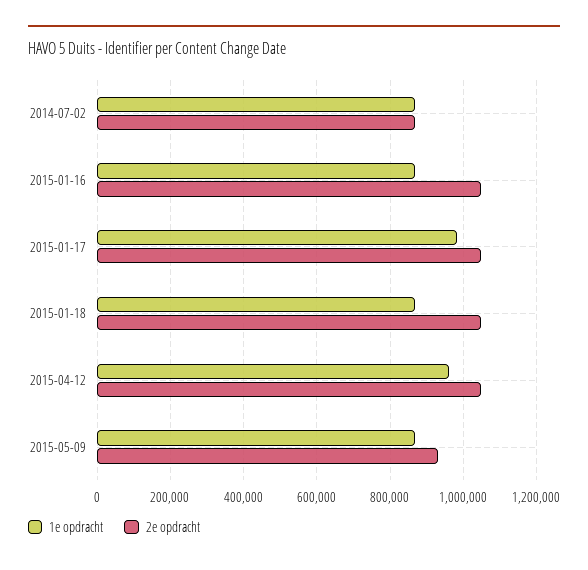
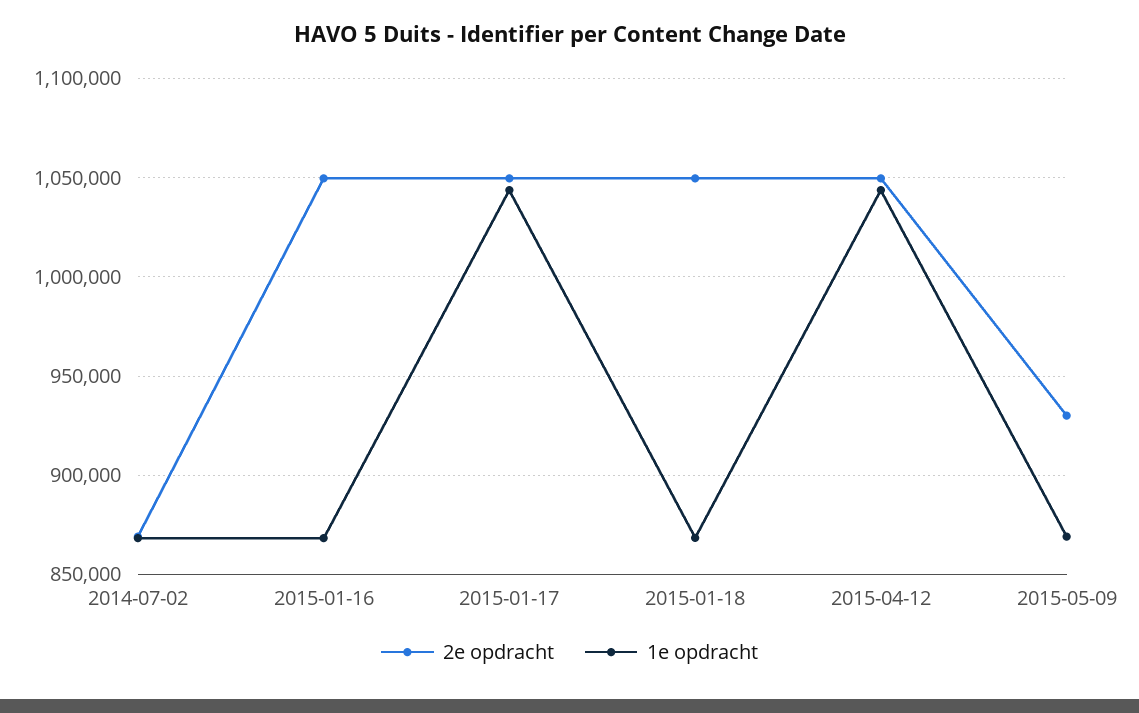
1e opdracht, 2015-01-17: 980000 -> 1045000
1e opdracht, 2015-04-12: 960000 -> 1045000

